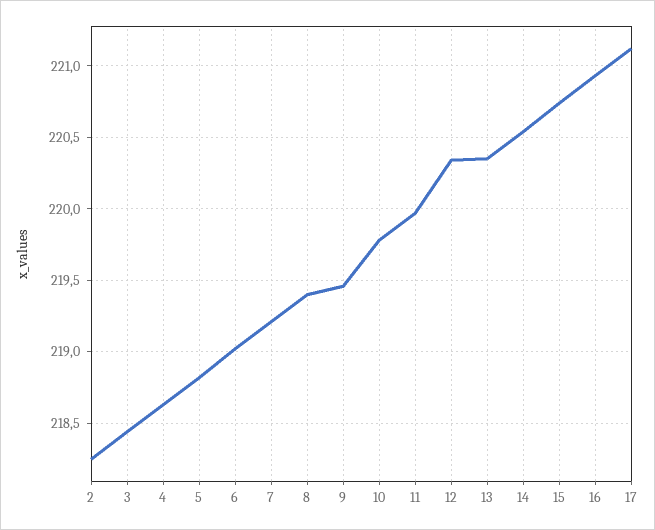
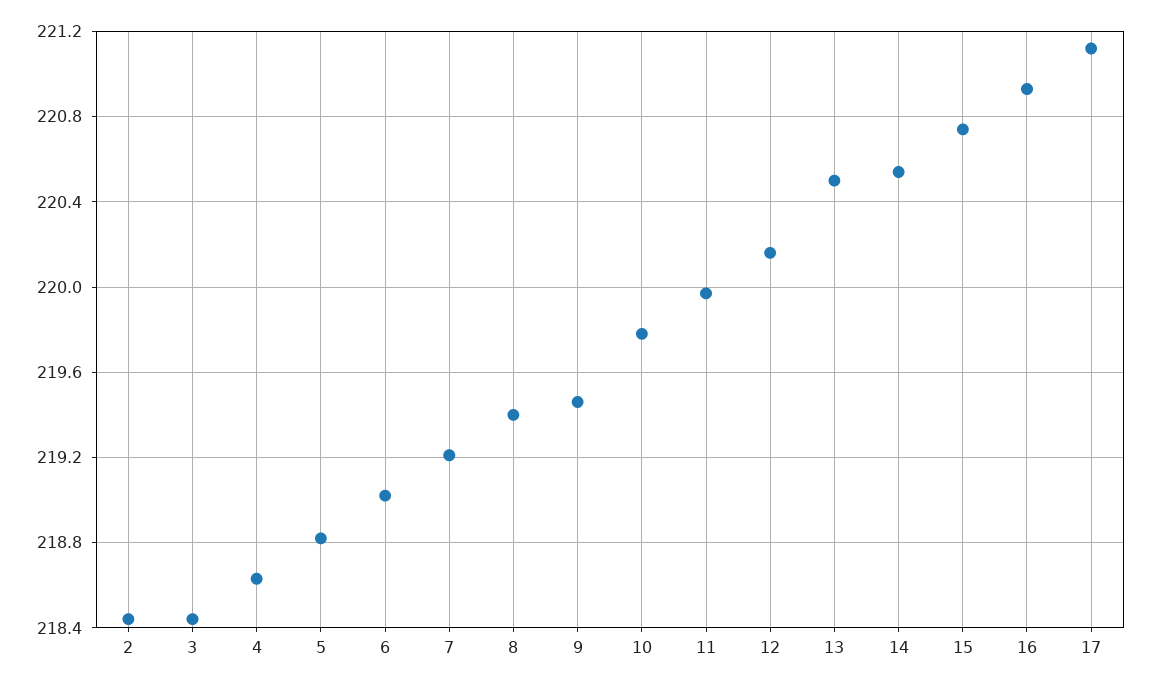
2: 218.25 -> 218.45
12: 220.35 -> 220.15
13: 220.35 -> 220.5

